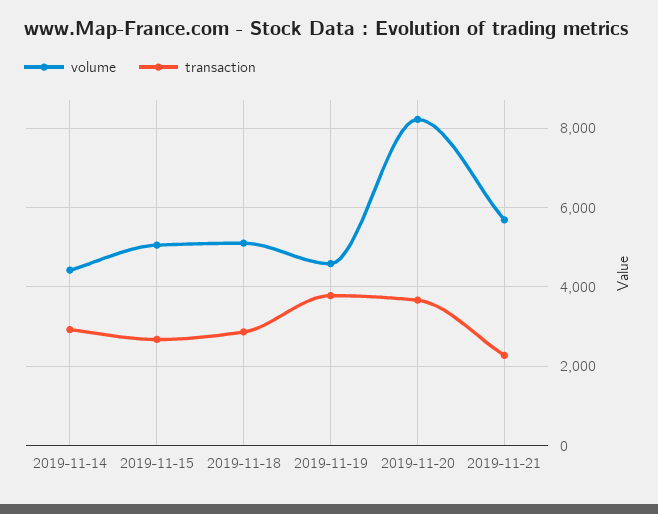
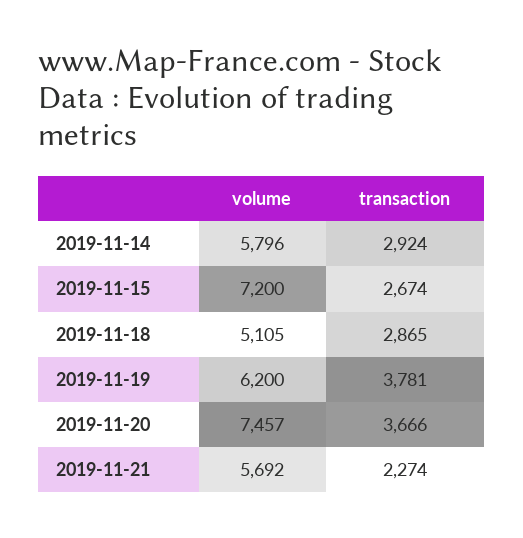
volume, 2019-11-14: 4400 -> 5796
volume, 2019-11-15: 5000 -> 7200
volume, 2019-11-19: 4600 -> 6200
volume, 2019-11-20: 8200 -> 7457

